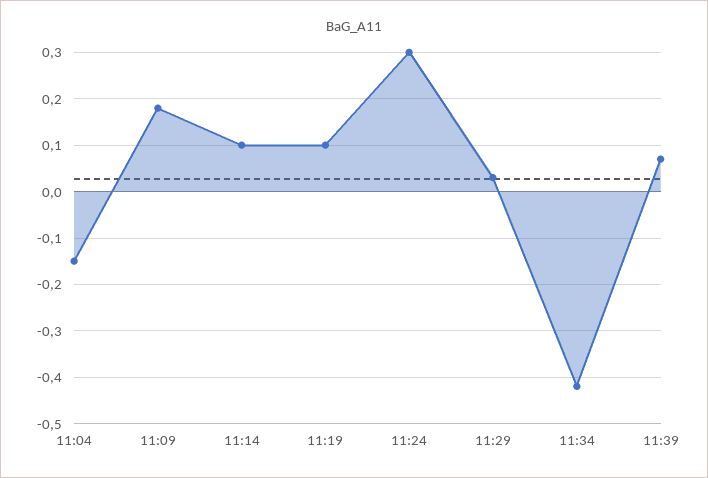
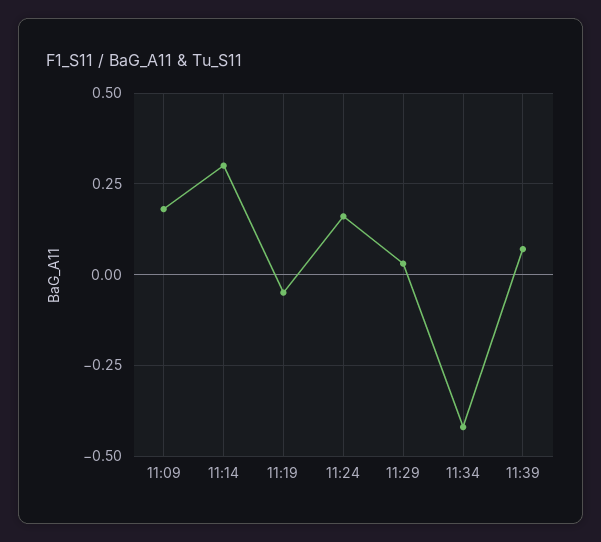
11:04: -0.15 -> none
11:14: 0.1 -> 0.3
11:19: 0.1 -> -0.05
11:24: 0.3 -> 0.15

